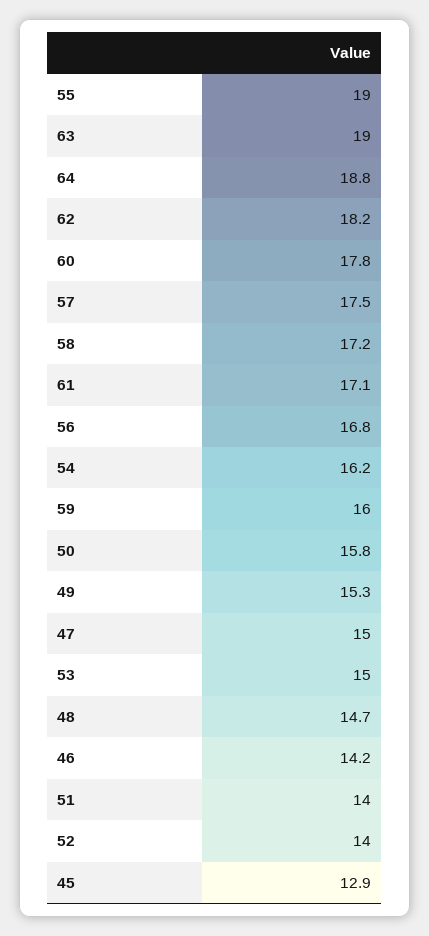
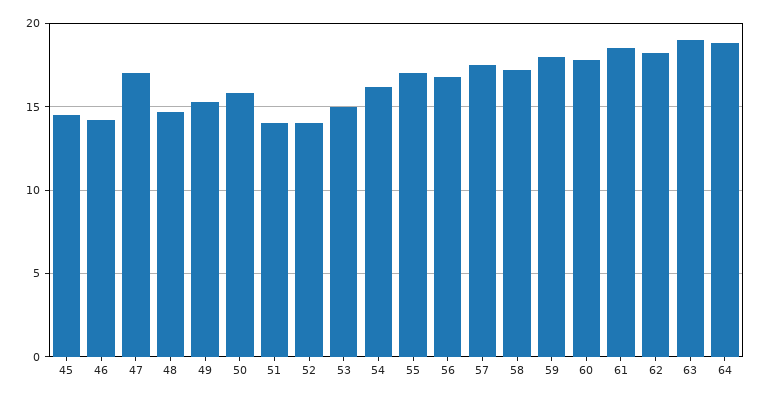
55: 19 -> 17
61: 17.1 -> 18.5
59: 16 -> 18
47: 15 -> 17
45: 12.9 -> 14.5

